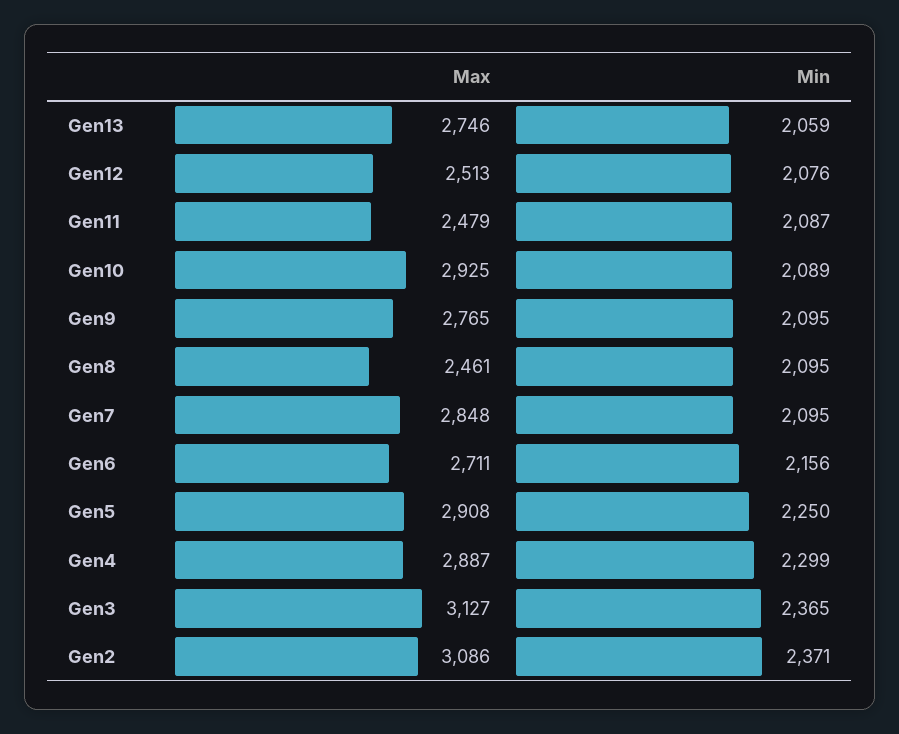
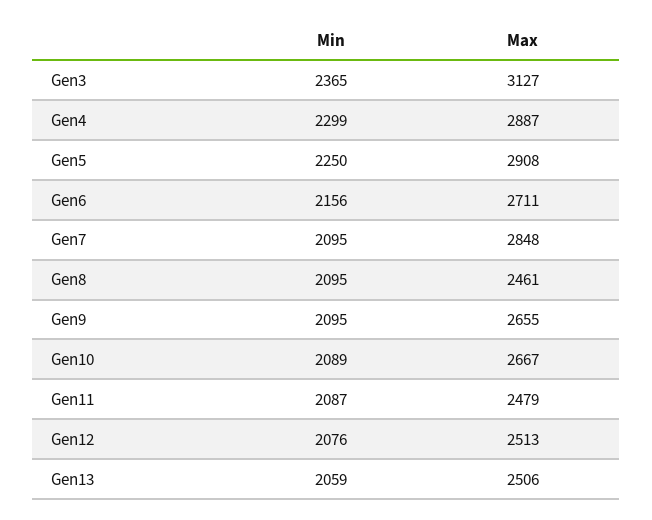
Max, Gen13: 2746 -> 2506
Max, Gen10: 2925 -> 2667
Max, Gen9: 2765 -> 2655
Max, Gen2: 3086 -> none
Min, Gen2: 2371 -> none

